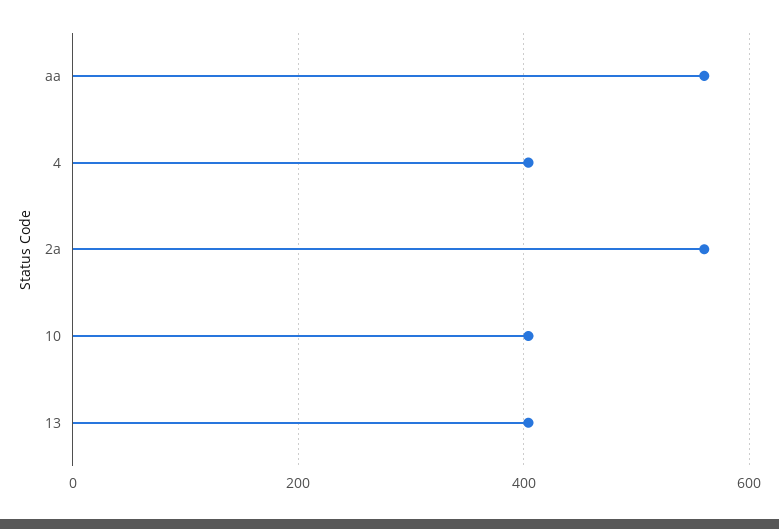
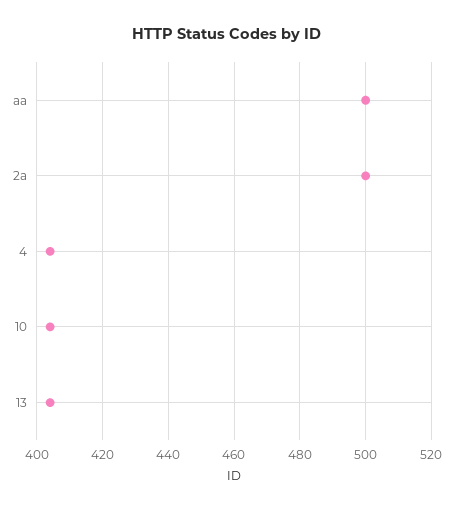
aa: 560 -> 500
2a: 560 -> 500

